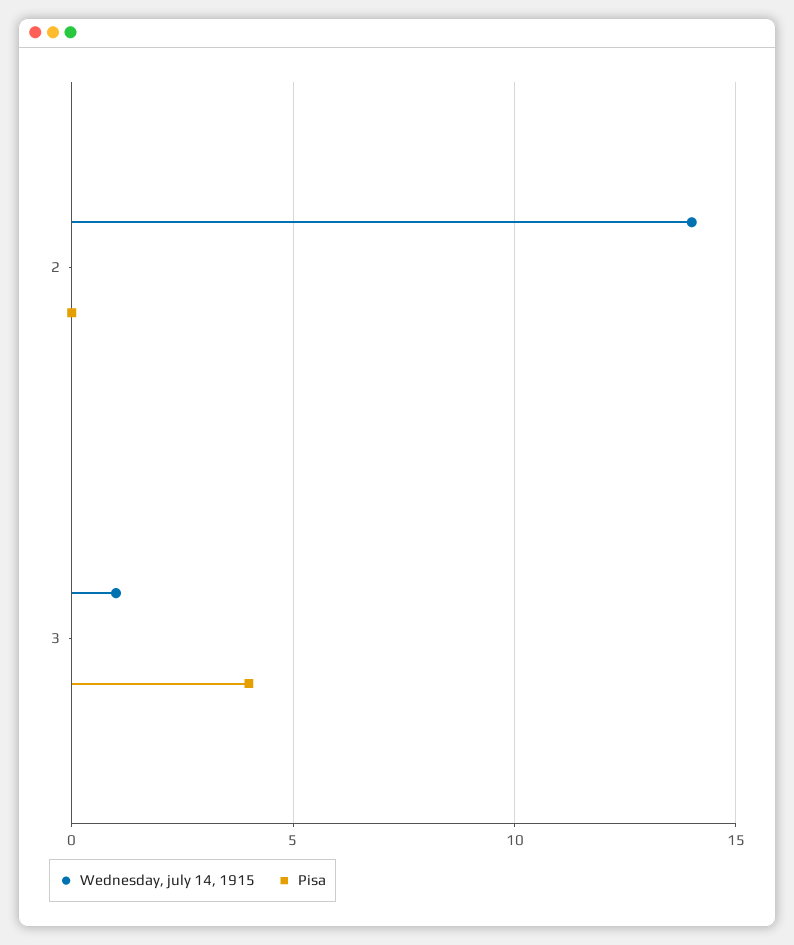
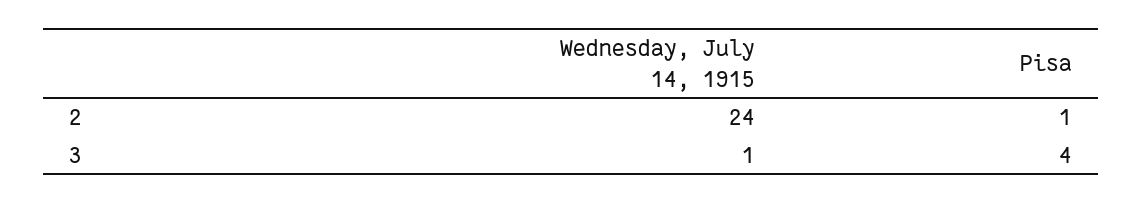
Wednesday, july 14, 1915, 2: 14 -> 24
Pisa, 2: 0 -> 1

